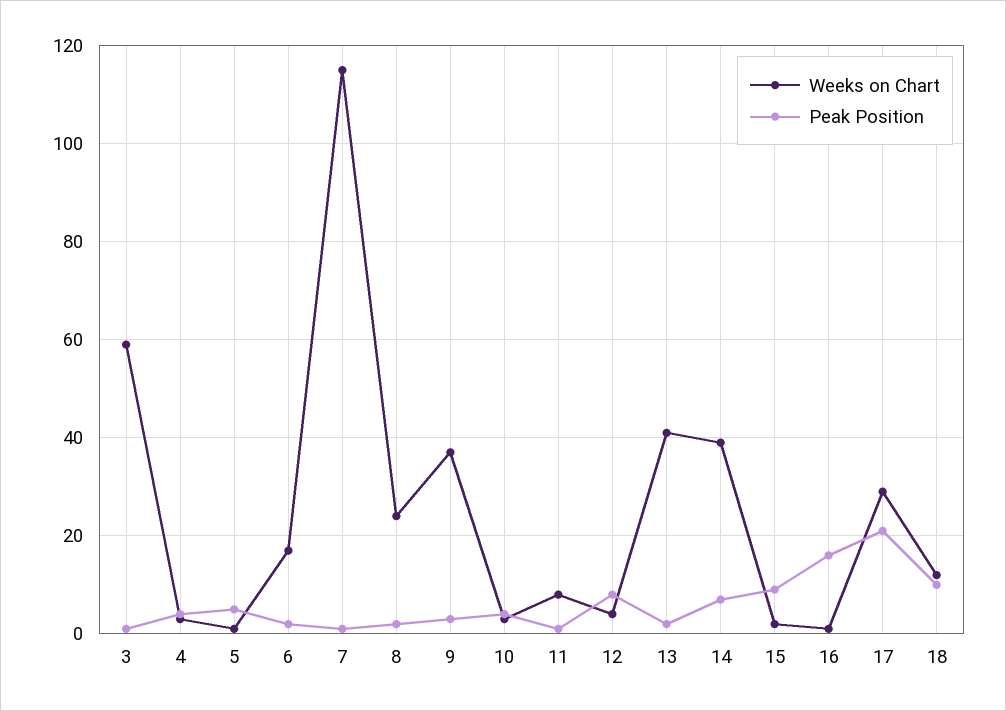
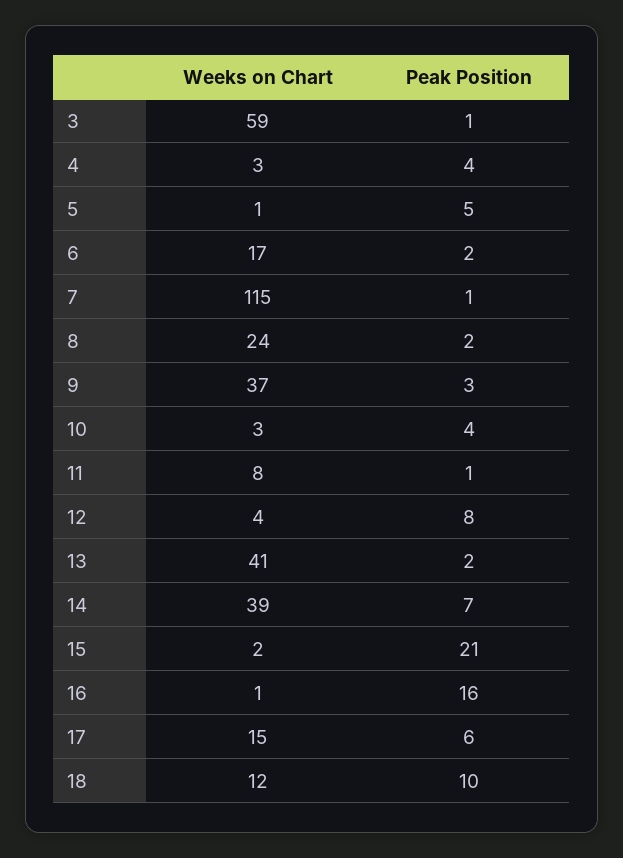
Peak Position, 15: 10 -> 21
Weeks on Chart, 17: 30 -> 15
Peak Position, 17: 20 -> 6

